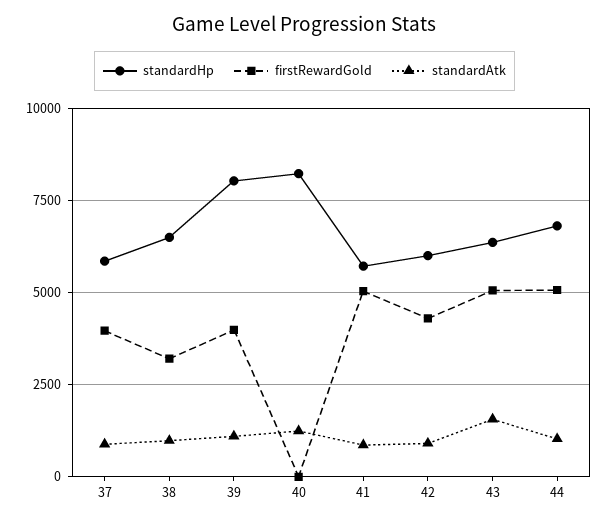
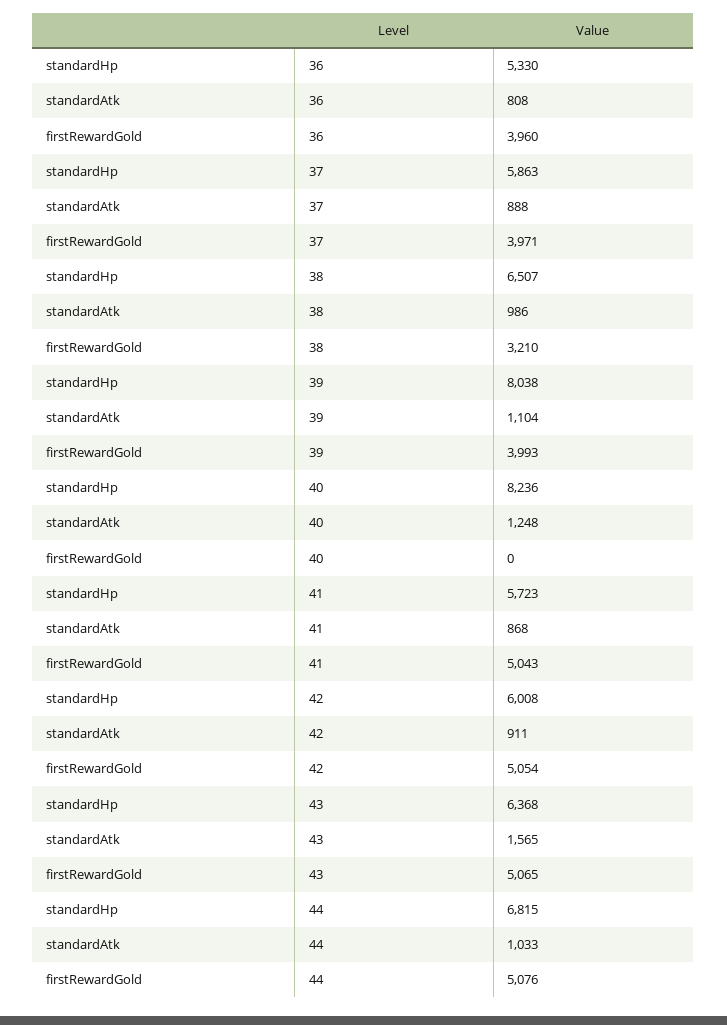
firstRewardGold, 42: 4250 -> 5054
standardHp, 36: none -> 5330
standardAtk, 36: none -> 808
firstRewardGold, 36: none -> 3960

